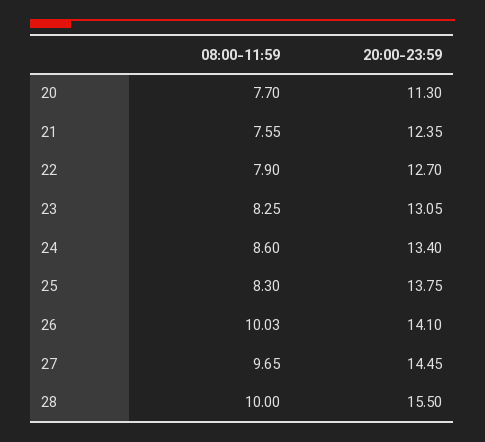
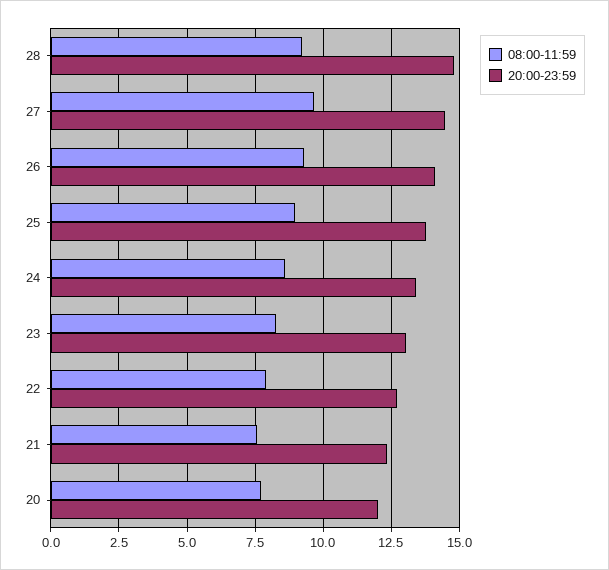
20:00-23:59, 20: 11.3 -> 12
08:00-11:59, 25: 8.3 -> 9
08:00-11:59, 26: 10.03 -> 9.25
08:00-11:59, 28: 10 -> 9.25
20:00-23:59, 28: 15.5 -> 14.75

